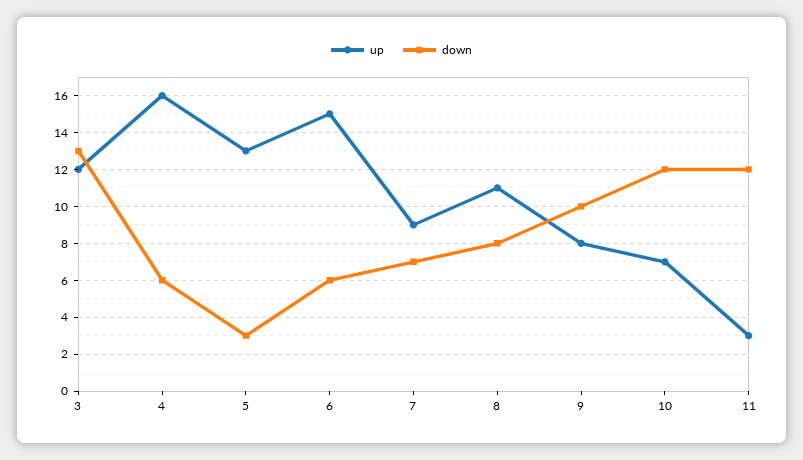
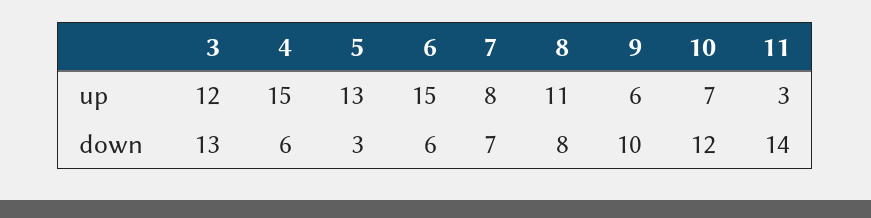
up, 4: 16 -> 15
up, 7: 9 -> 8
up, 9: 8 -> 6
down, 11: 12 -> 14

